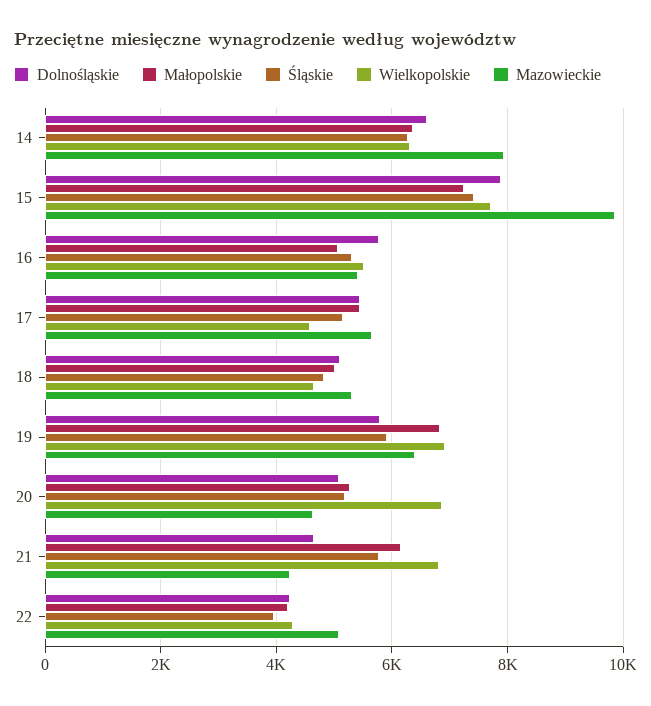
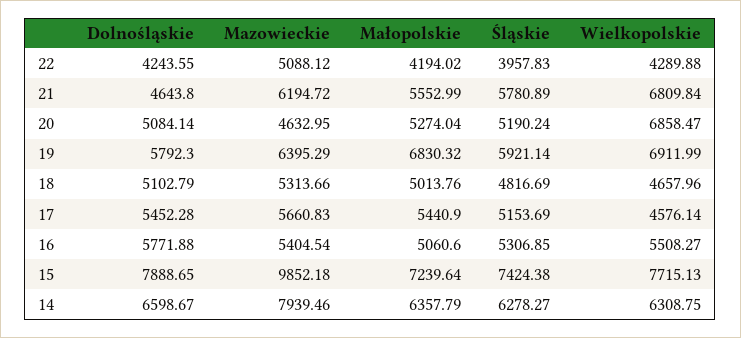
Małopolskie, 21: 6200 -> 5552.99
Mazowieckie, 21: 4200 -> 6194.72

